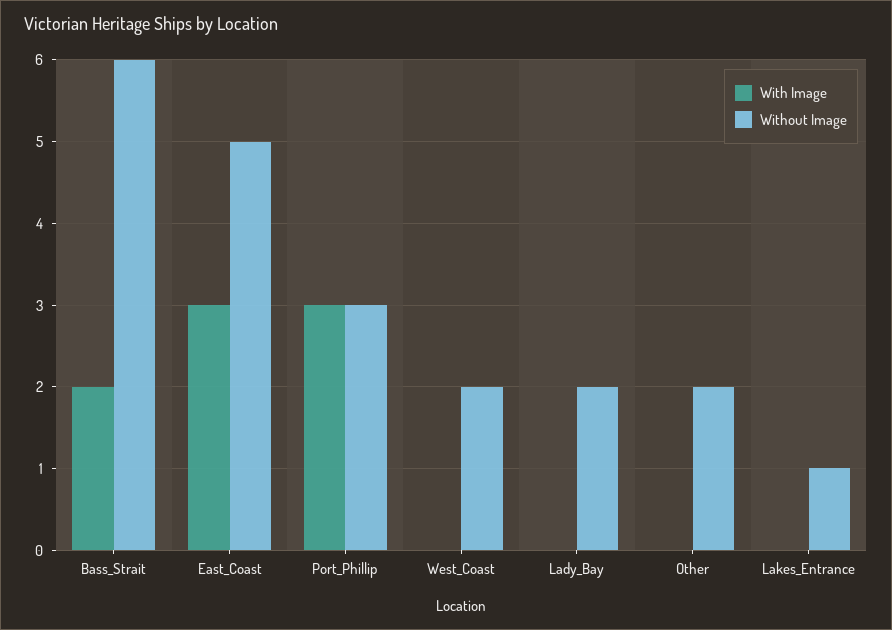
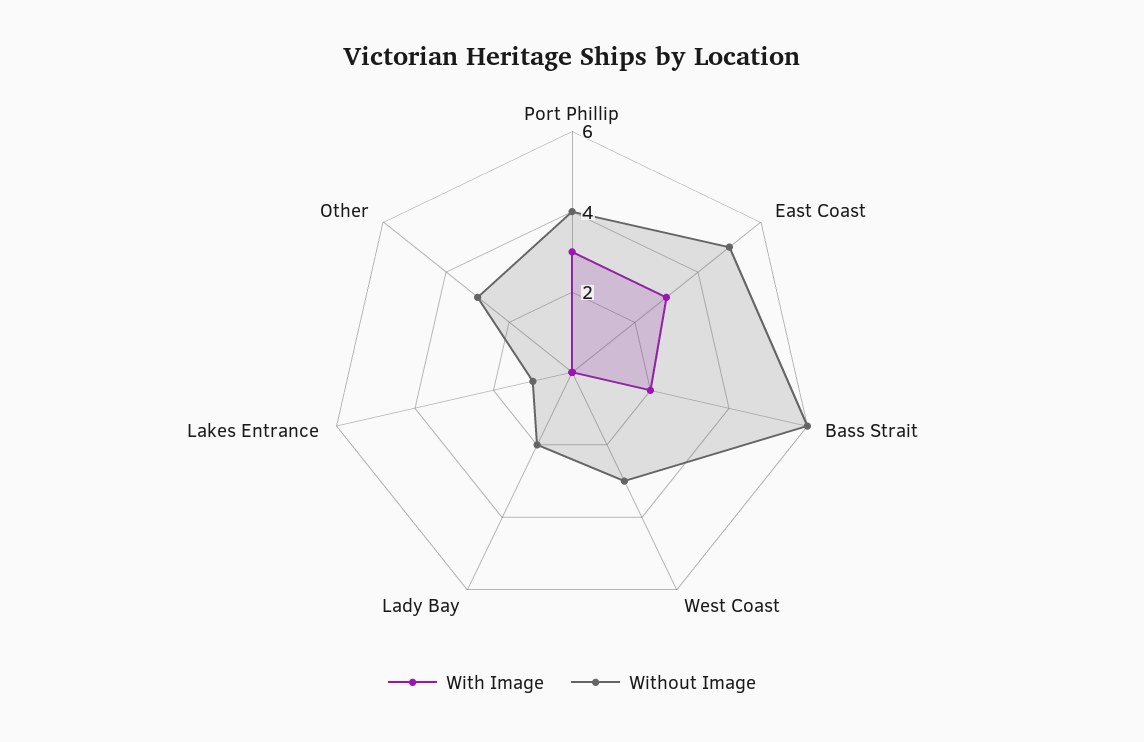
Without Image, Port_Phillip: 3 -> 4
Without Image, West_Coast: 2 -> 3
Without Image, Other: 2 -> 3

